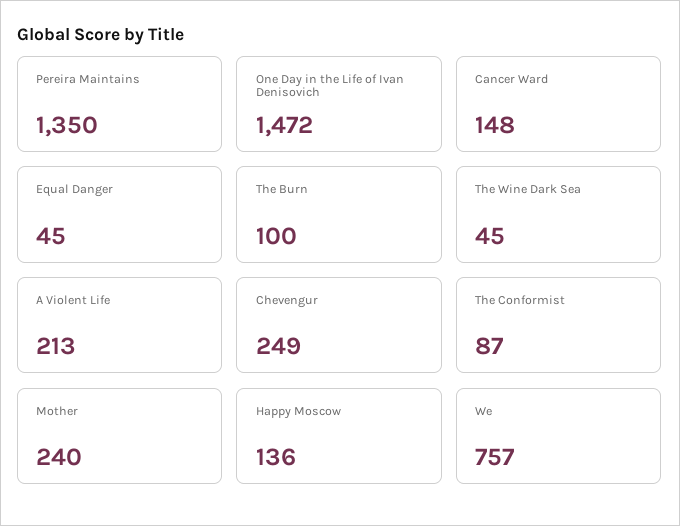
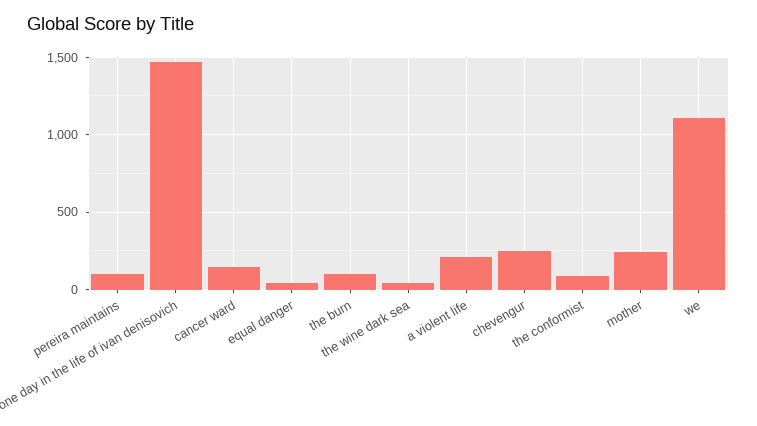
Pereira Maintains: 1350 -> 100
Happy Moscow: 136 -> none
We: 757 -> 1100

